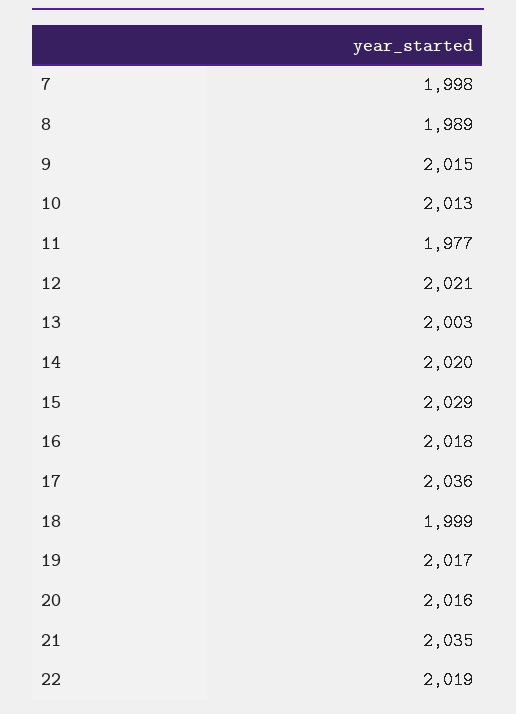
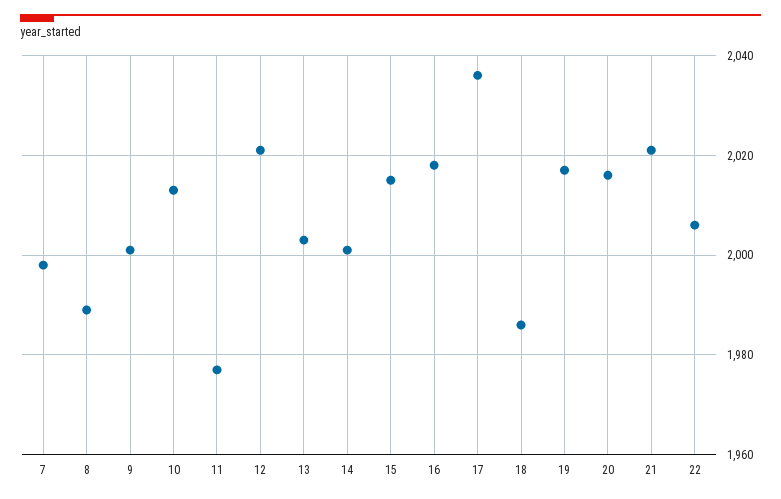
9: 2015 -> 2000
14: 2020 -> 2000
15: 2029 -> 2015
18: 1999 -> 1985
21: 2035 -> 2020
22: 2019 -> 2005

